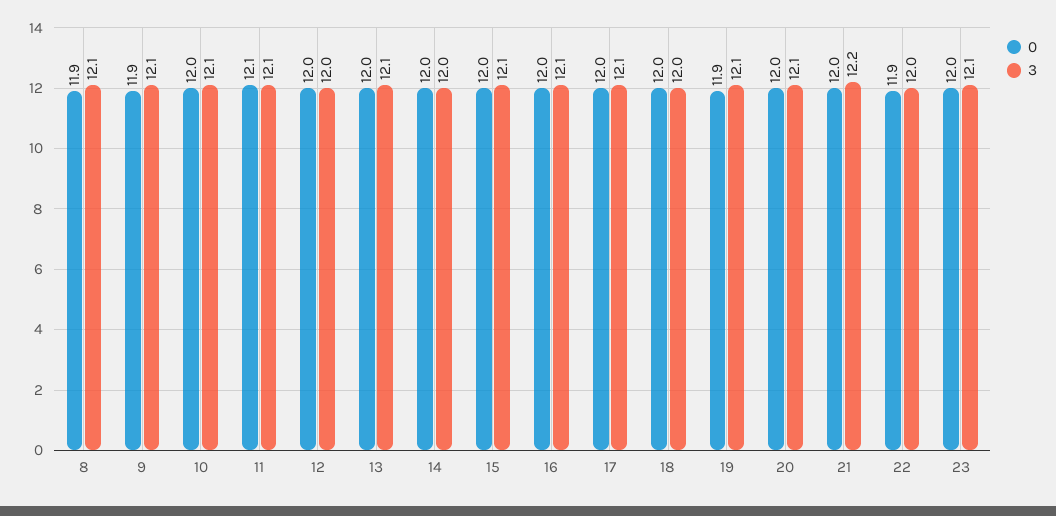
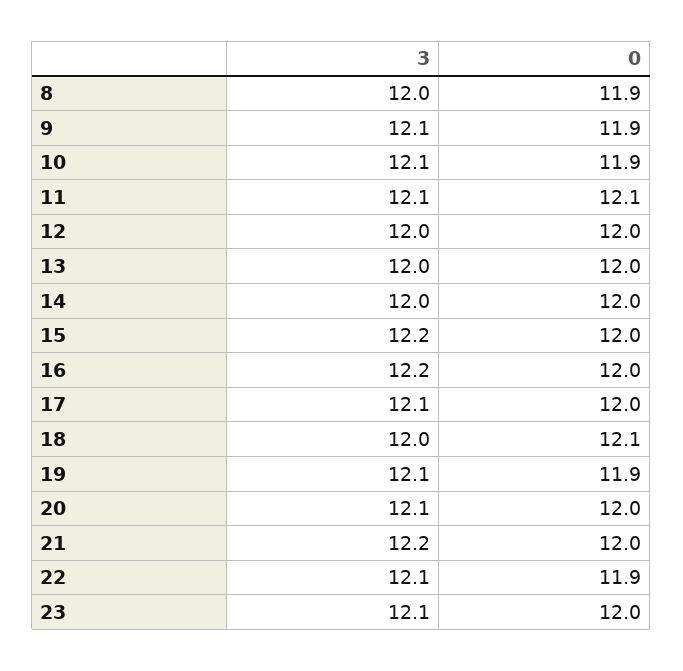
3, 8: 12.1 -> 12
0, 10: 12 -> 11.9
3, 13: 12.1 -> 12
3, 15: 12.1 -> 12.2
3, 16: 12.1 -> 12.2
0, 18: 12 -> 12.1
3, 22: 12 -> 12.1

